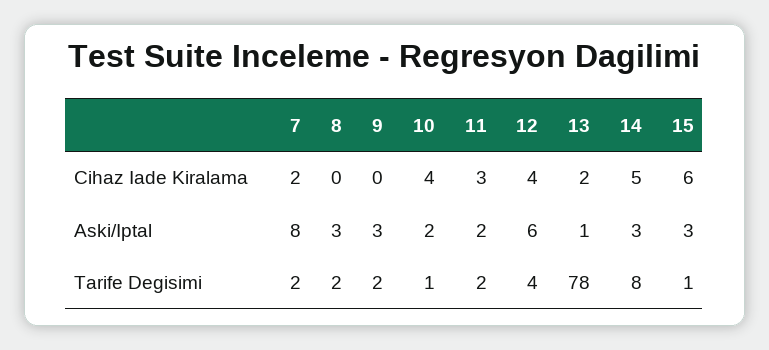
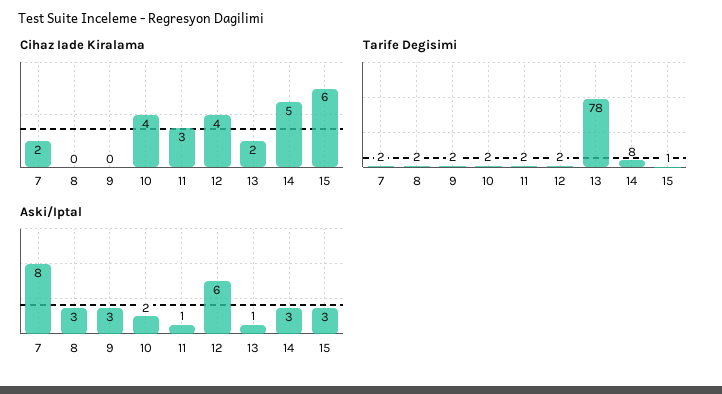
Aski/Iptal, 11: 2 -> 1
Tarife Degisimi, 10: 1 -> 2
Tarife Degisimi, 12: 4 -> 2

